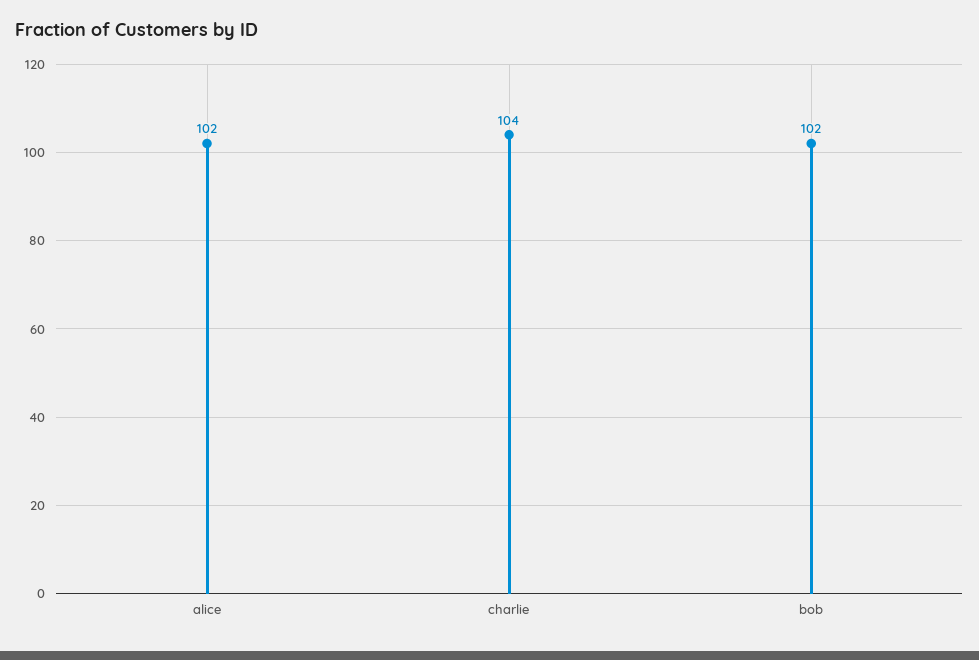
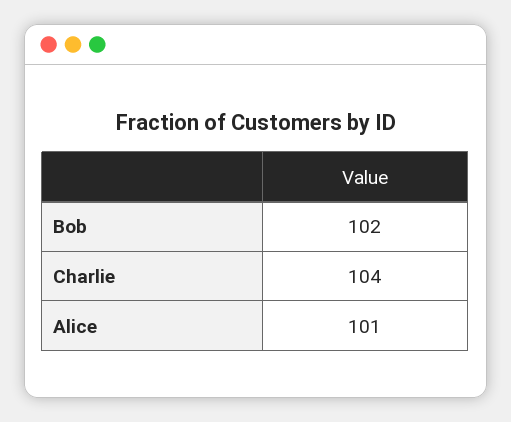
alice: 102 -> 101

